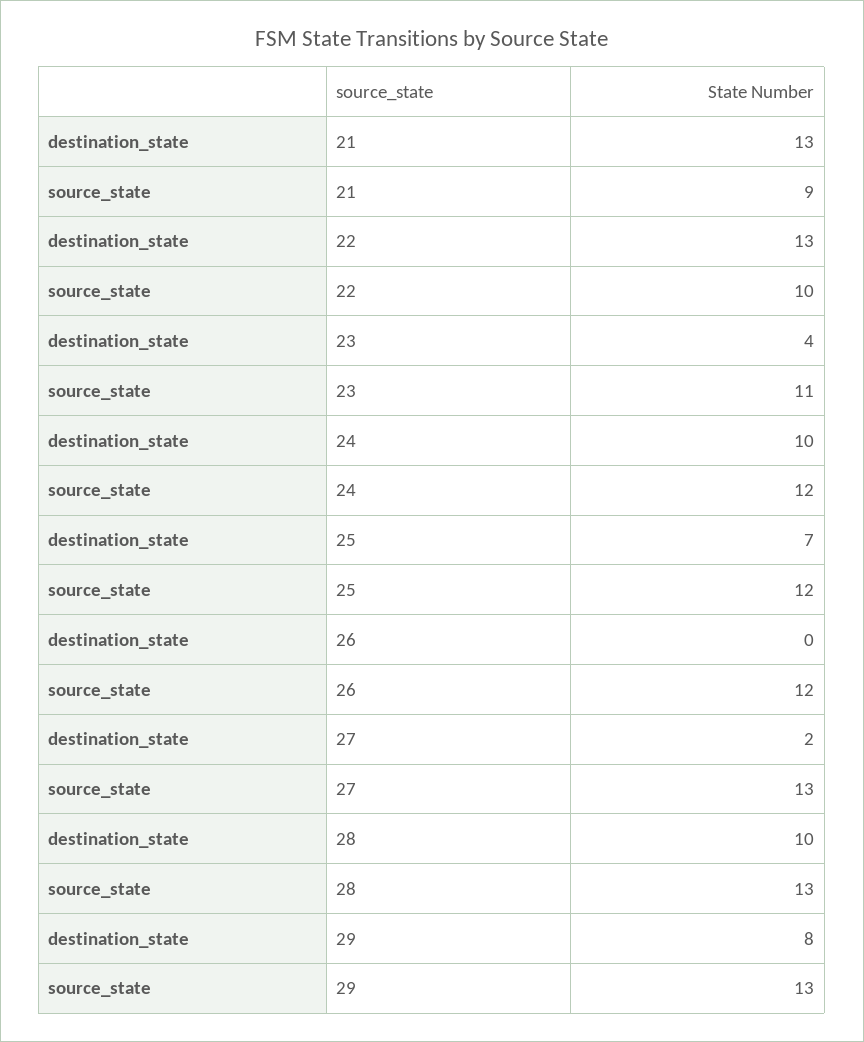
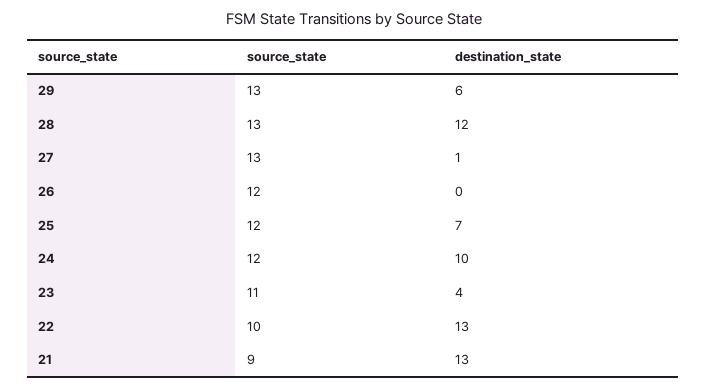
destination_state, 27: 2 -> 1
destination_state, 28: 10 -> 12
destination_state, 29: 8 -> 6

